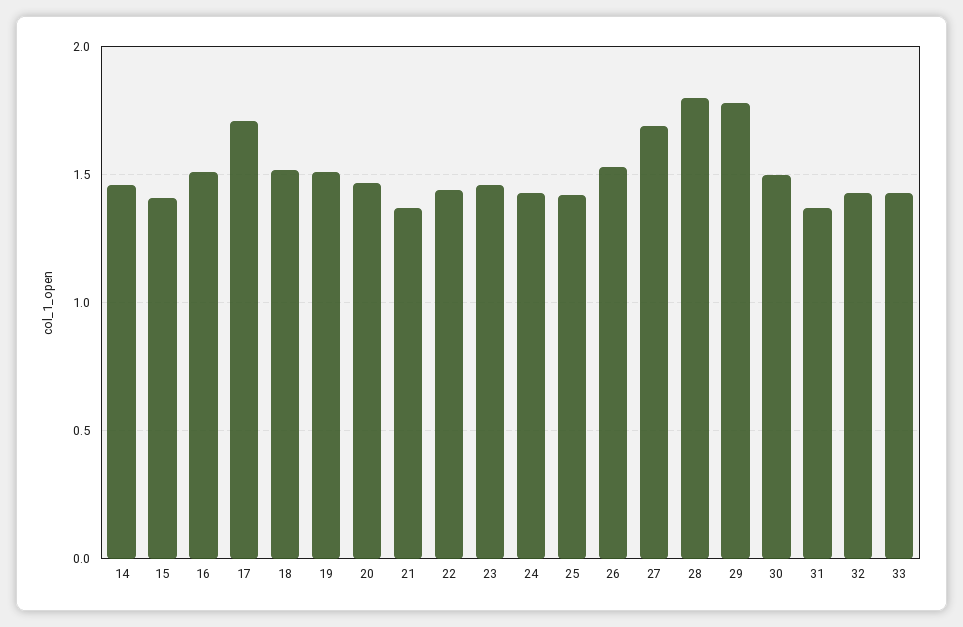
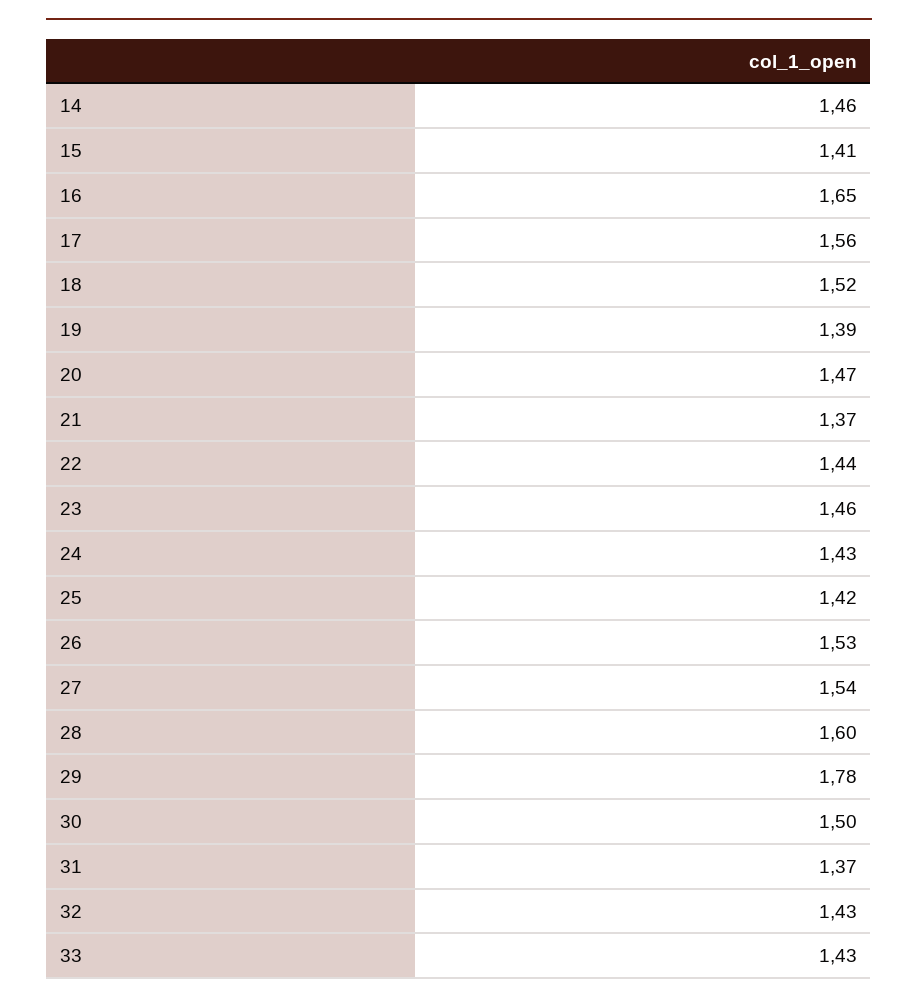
16: 1.5 -> 1.65
17: 1.7 -> 1.56
19: 1.5 -> 1.39
27: 1.7 -> 1.54
28: 1.8 -> 1.6

